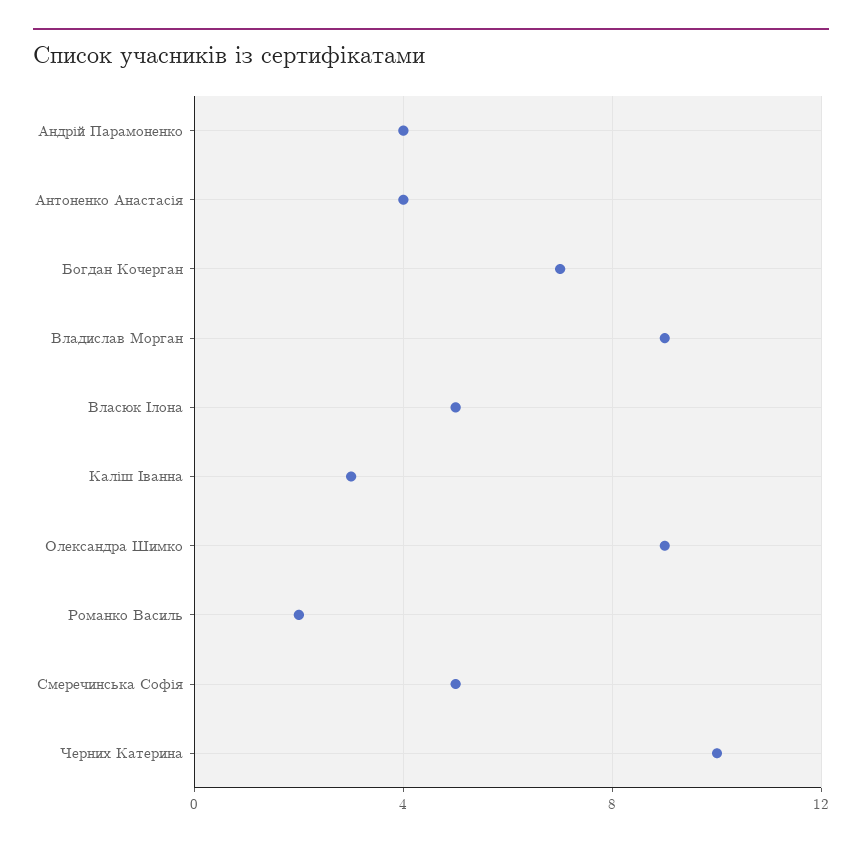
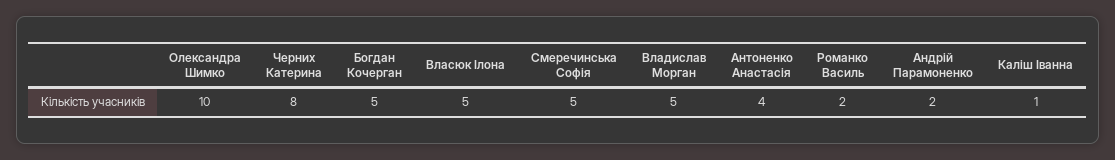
Андрій Парамоненко: 4 -> 2
Богдан Кочерган: 7 -> 5
Владислав Морган: 9 -> 5
Каліш Іванна: 3 -> 1
Олександра Шимко: 9 -> 10
Черних Катерина: 10 -> 8

